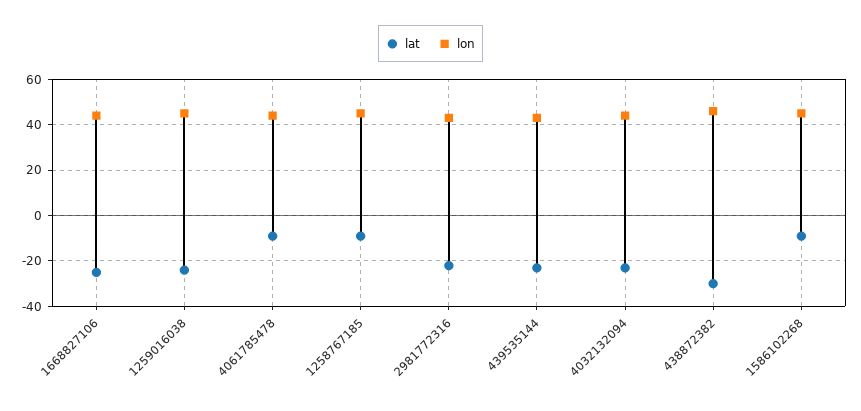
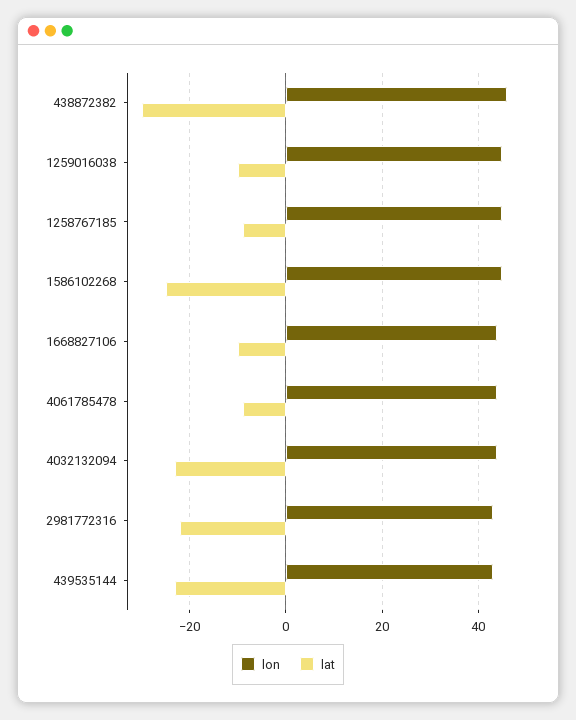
lat, 1668827106: -25 -> -10
lat, 1259016038: -25 -> -10
lat, 1586102268: -10 -> -25

